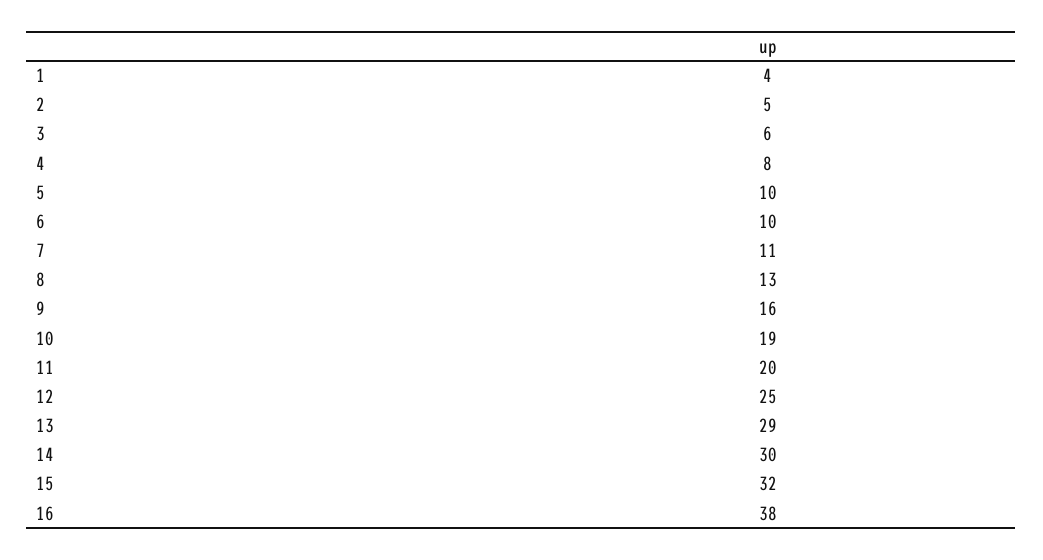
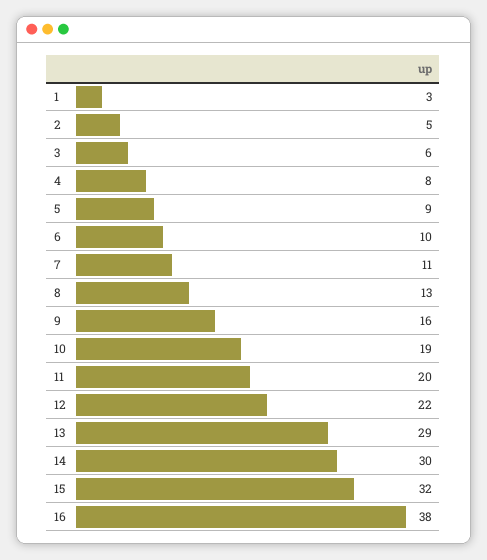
1: 4 -> 3
5: 10 -> 9
12: 25 -> 22

